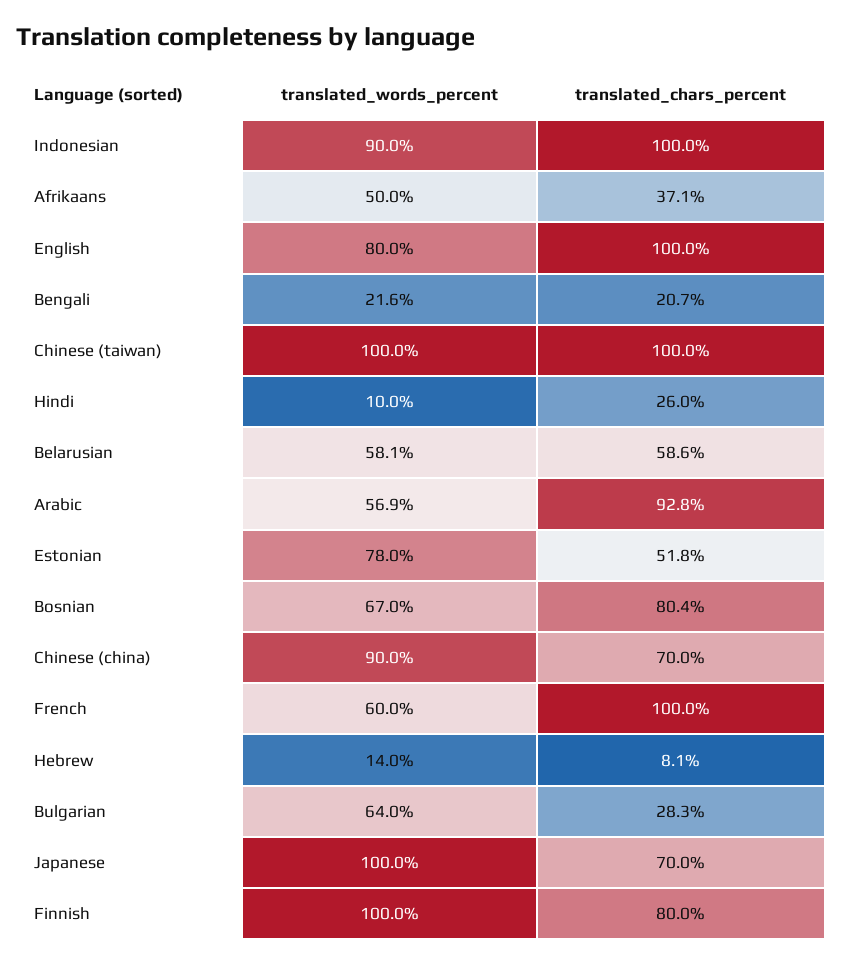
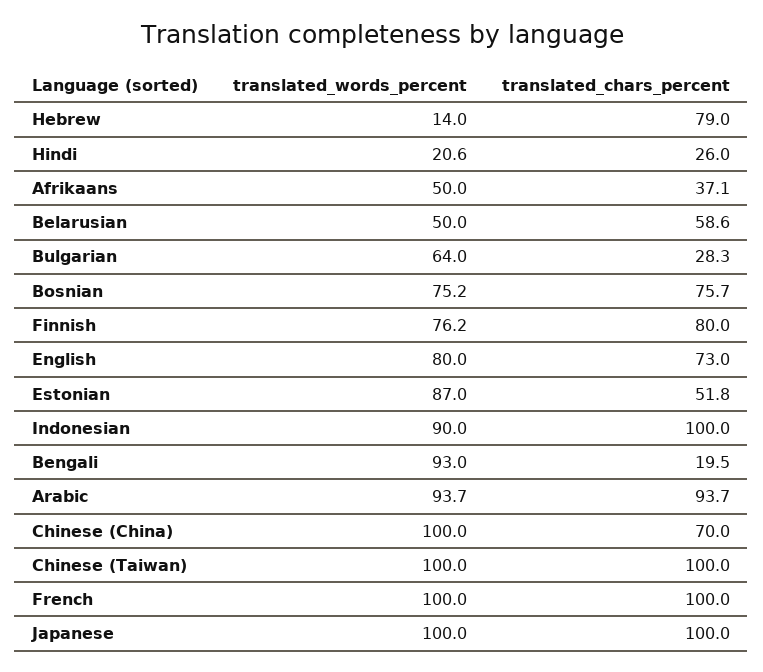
translated_chars_percent, English: 100 -> 73
translated_words_percent, Bengali: 21.6 -> 93
translated_chars_percent, Bengali: 20.7 -> 19.5
translated_words_percent, Hindi: 10 -> 20.6
translated_words_percent, Belarusian: 58.1 -> 50
translated_words_percent, Arabic: 56.9 -> 93.7
translated_chars_percent, Arabic: 92.8 -> 93.7
translated_words_percent, Estonian: 78 -> 87
translated_words_percent, Bosnian: 67 -> 75.2
translated_chars_percent, Bosnian: 80.4 -> 75.7
translated_words_percent, Chinese (china): 90 -> 100
translated_words_percent, French: 60 -> 100
translated_chars_percent, Hebrew: 8.1 -> 79
translated_chars_percent, Japanese: 70 -> 100
translated_words_percent, Finnish: 100 -> 76.2

